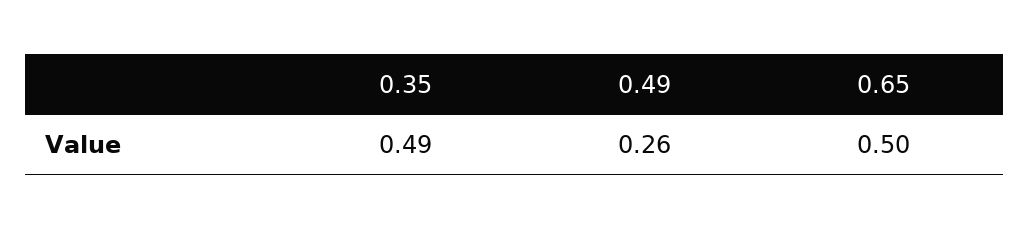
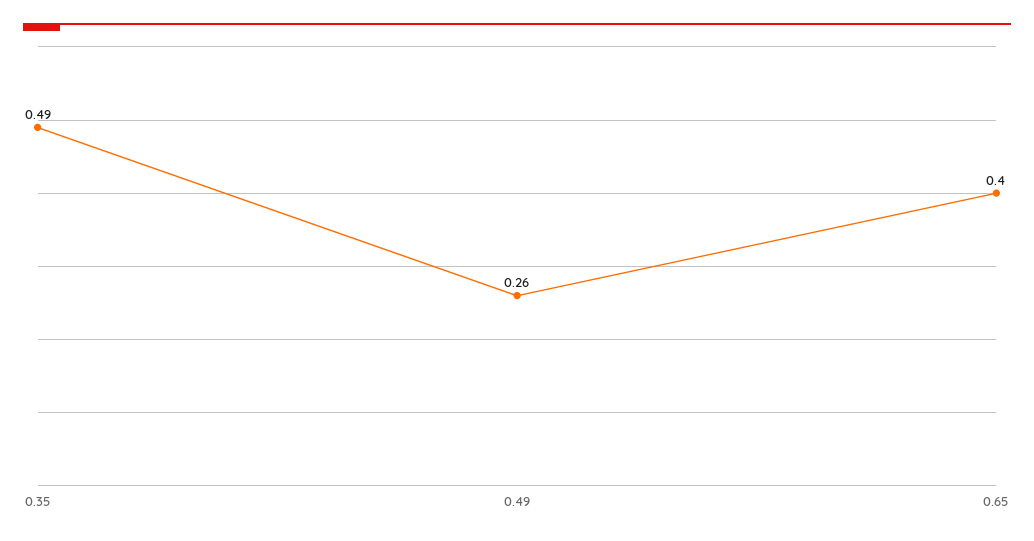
0.65: 0.5 -> 0.4

